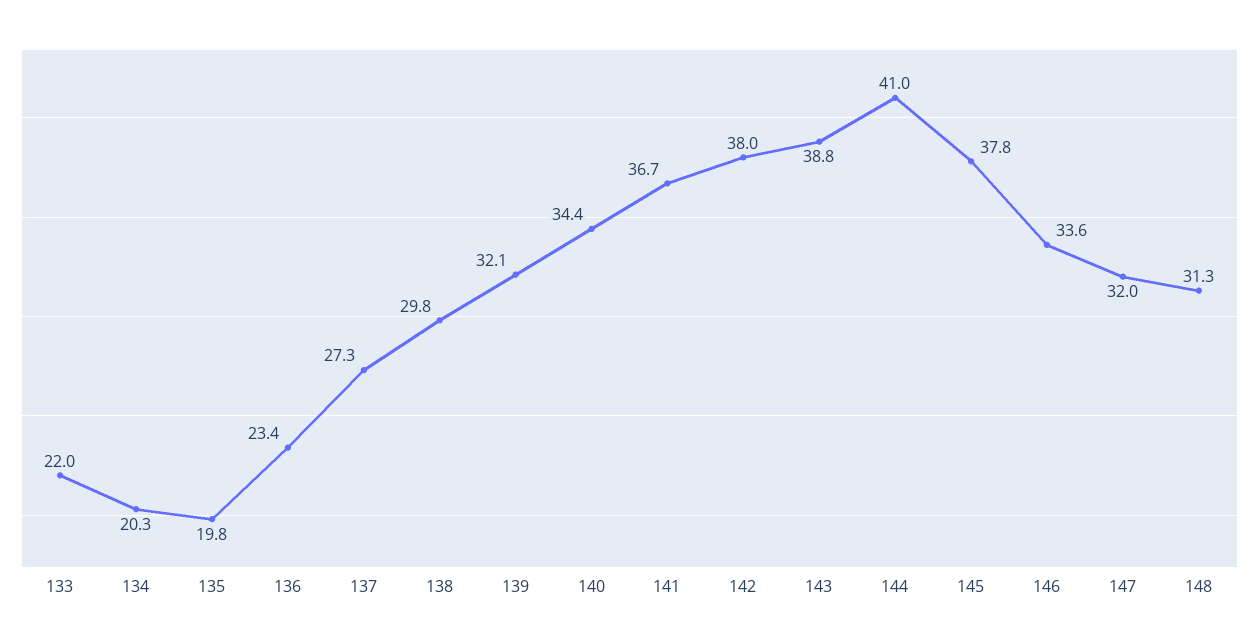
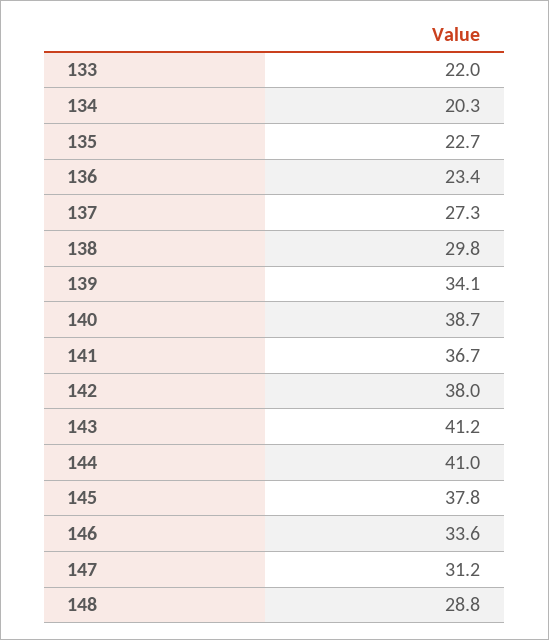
135: 19.8 -> 22.7
139: 32.1 -> 34.1
140: 34.4 -> 38.7
143: 38.8 -> 41.2
147: 32 -> 31.2
148: 31.3 -> 28.8

